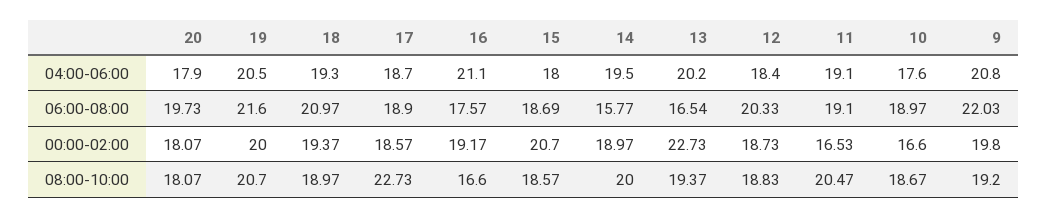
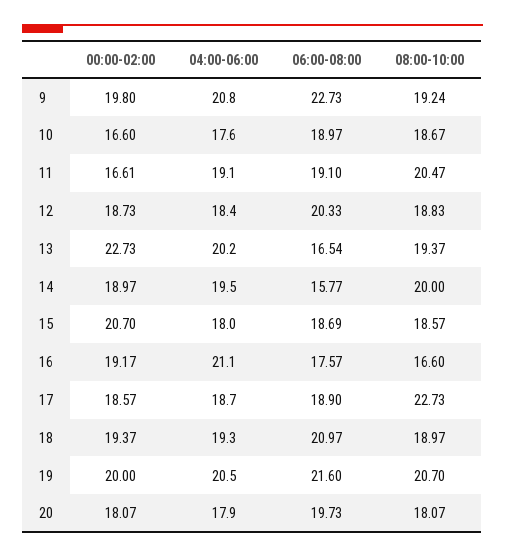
9, 06:00-08:00: 22.03 -> 22.73
11, 00:00-02:00: 16.53 -> 16.61
9, 08:00-10:00: 19.2 -> 19.24

